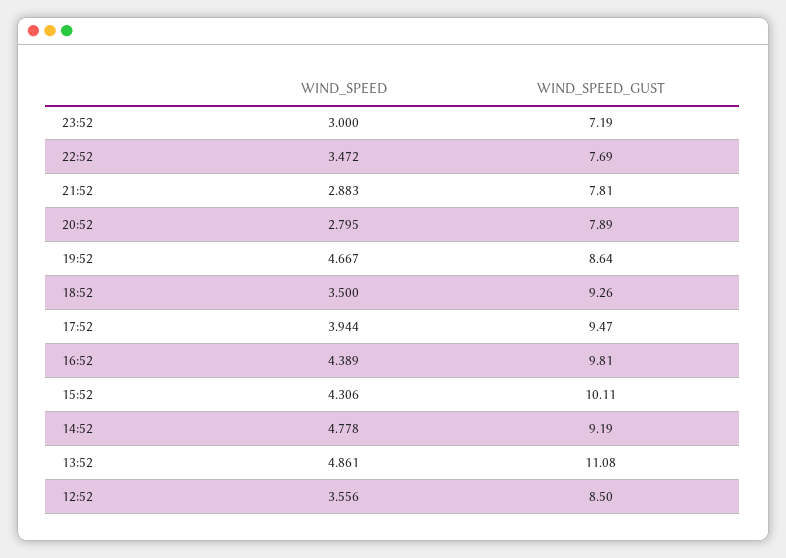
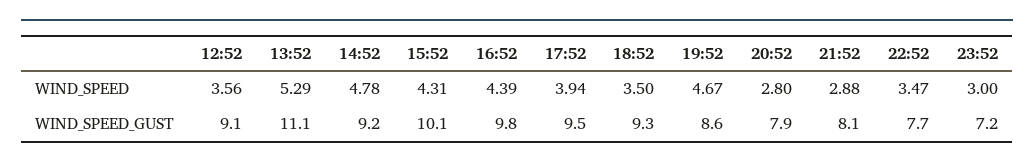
WIND_SPEED_GUST, 21:52: 7.81 -> 8.1
WIND_SPEED, 13:52: 4.861 -> 5.29
WIND_SPEED_GUST, 12:52: 8.5 -> 9.1

